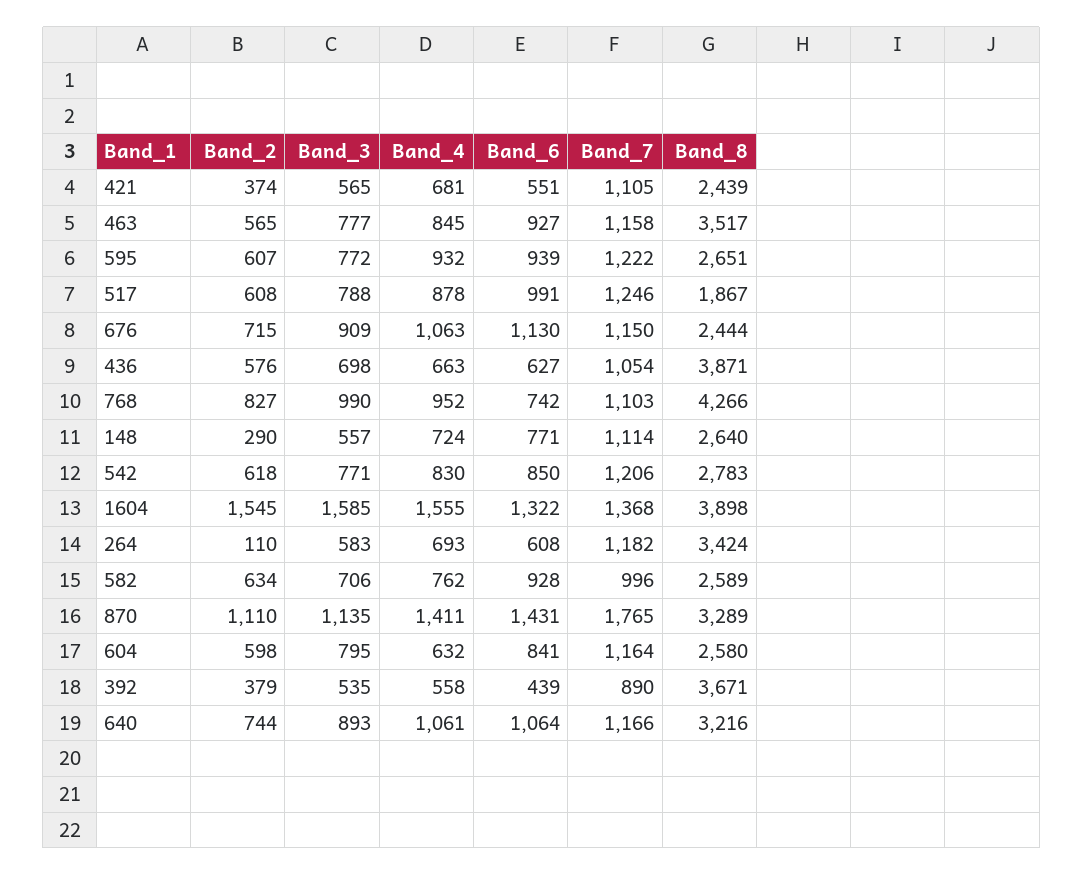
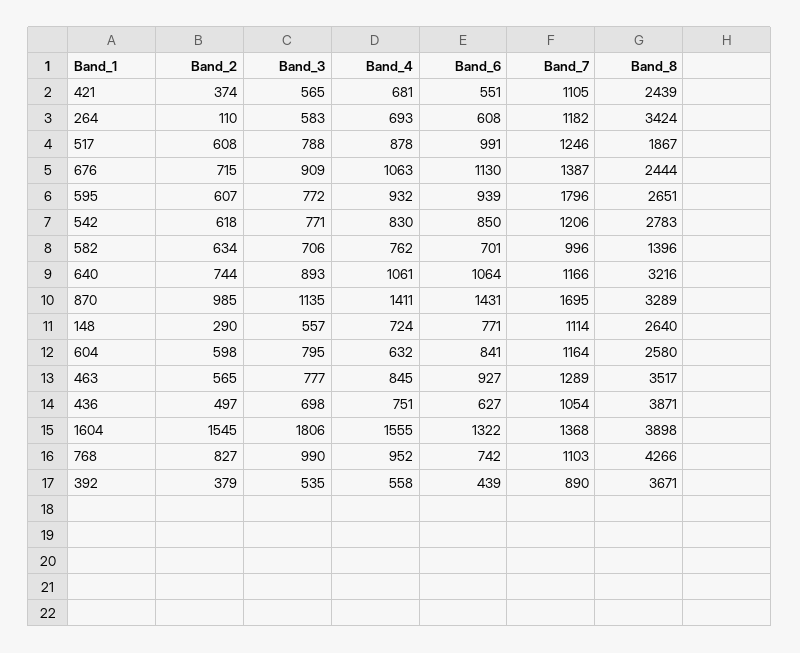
Band_7, 463: 1158 -> 1289
Band_7, 595: 1222 -> 1796
Band_7, 676: 1150 -> 1387
Band_2, 436: 576 -> 497
Band_4, 436: 663 -> 751
Band_3, 1604: 1585 -> 1806
Band_6, 582: 928 -> 701
Band_8, 582: 2589 -> 1396
Band_2, 870: 1110 -> 985
Band_7, 870: 1765 -> 1695

